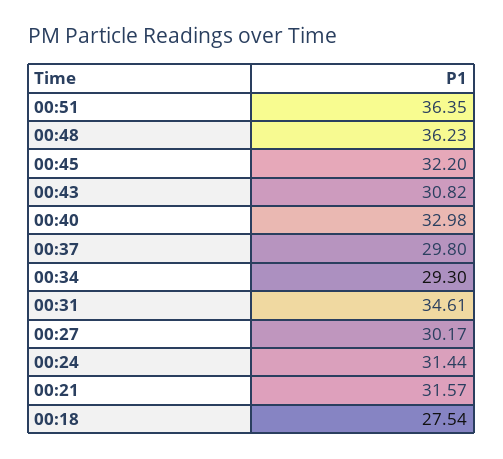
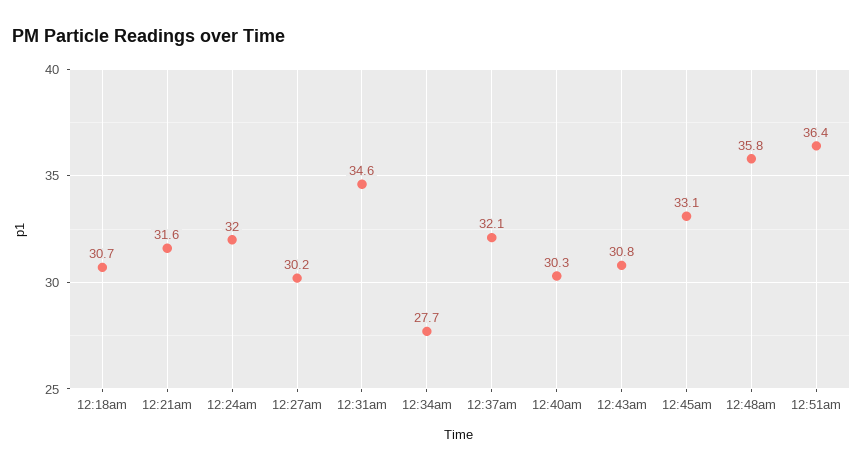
00:48: 36.23 -> 35.8
00:45: 32.2 -> 33.1
00:40: 32.98 -> 30.3
00:37: 29.8 -> 32.1
00:34: 29.3 -> 27.7
00:24: 31.44 -> 32
00:18: 27.54 -> 30.7

